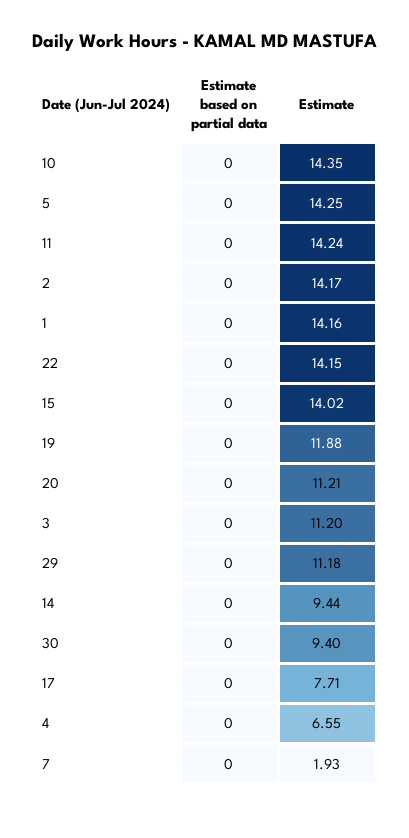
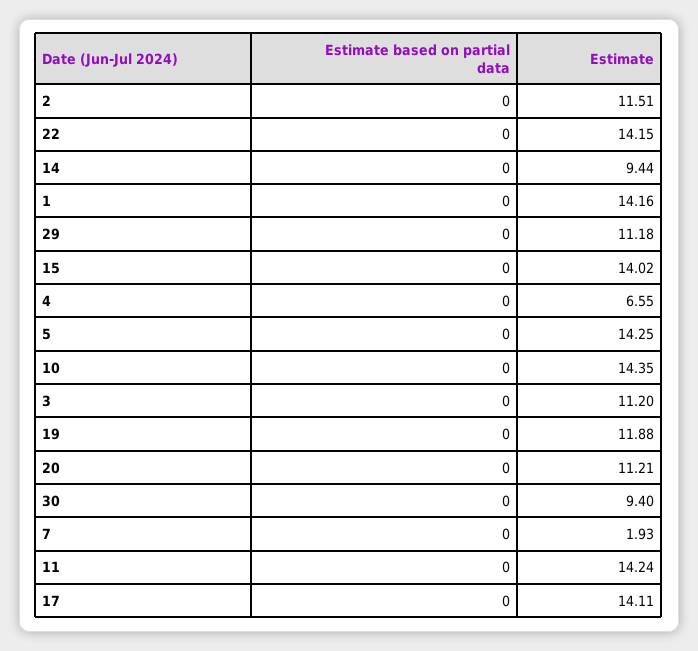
Estimate, 2: 14.17 -> 11.51
Estimate, 17: 7.71 -> 14.11

